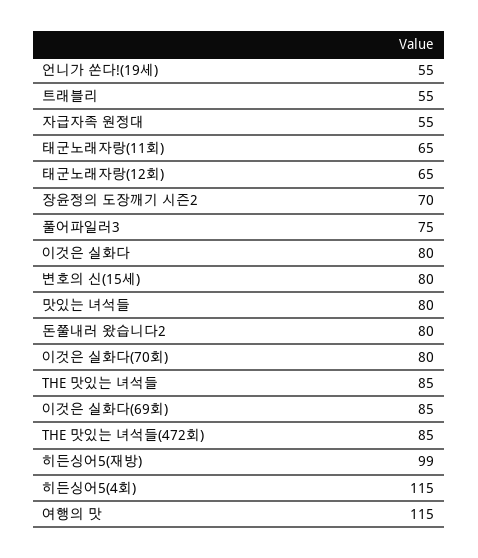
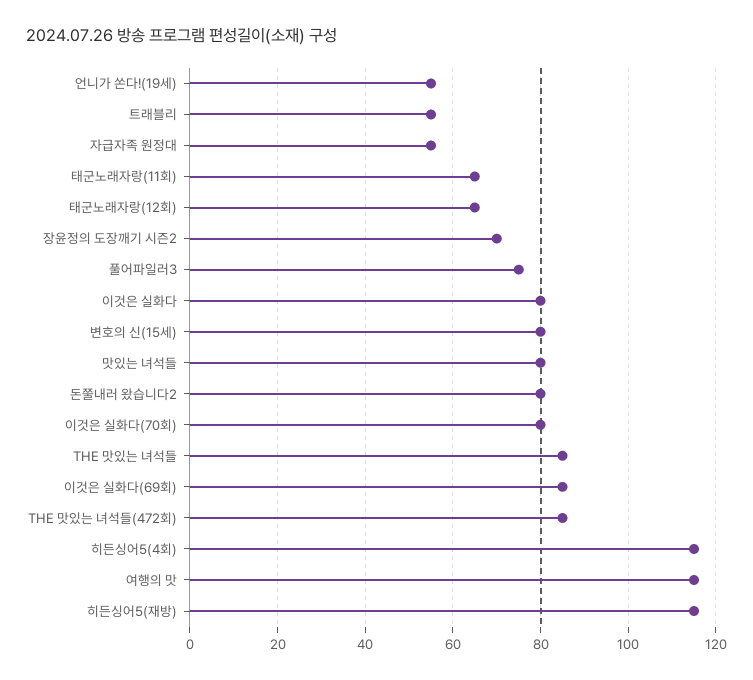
히든싱어5(재방): 99 -> 115

